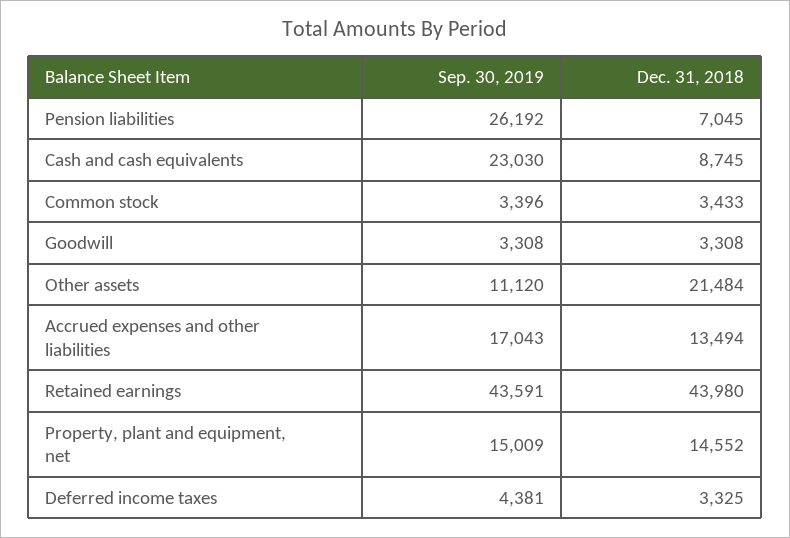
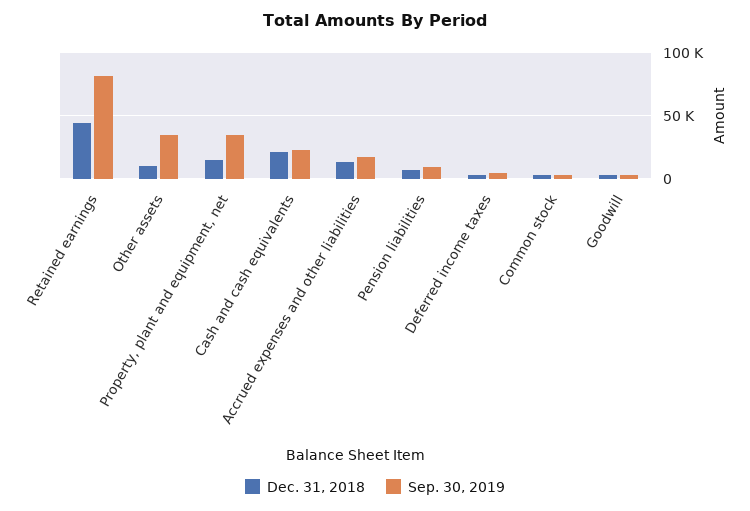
Sep. 30, 2019, Pension liabilities: 26192 -> 10000
Dec. 31, 2018, Cash and cash equivalents: 8745 -> 20000
Sep. 30, 2019, Other assets: 11120 -> 35000
Dec. 31, 2018, Other assets: 21484 -> 10000
Sep. 30, 2019, Retained earnings: 43591 -> 80000
Sep. 30, 2019, Property, plant and equipment, net: 15009 -> 35000

